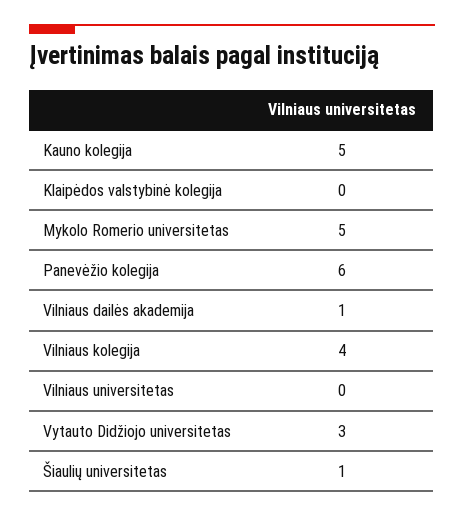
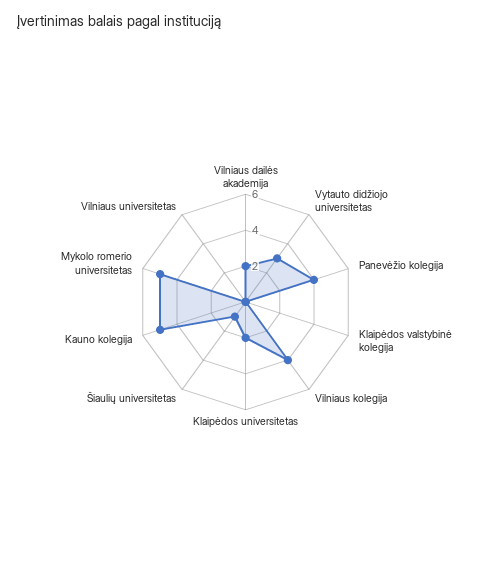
Panevėžio kolegija: 6 -> 4
Vilniaus dailės akademija: 1 -> 2
Klaipėdos universitetas: none -> 2

